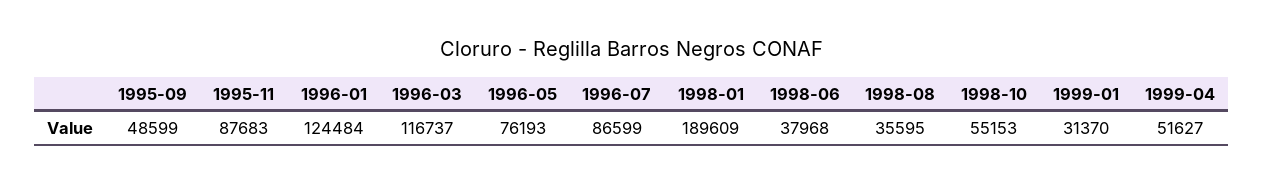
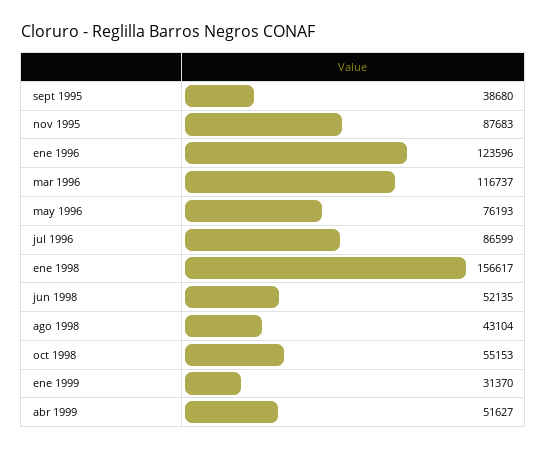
1995-09: 48599 -> 38680
1996-01: 124484 -> 123596
1998-01: 189609 -> 156617
1998-06: 37968 -> 52135
1998-08: 35595 -> 43104

